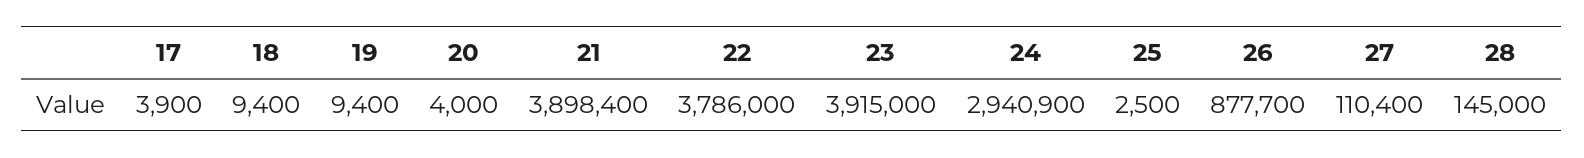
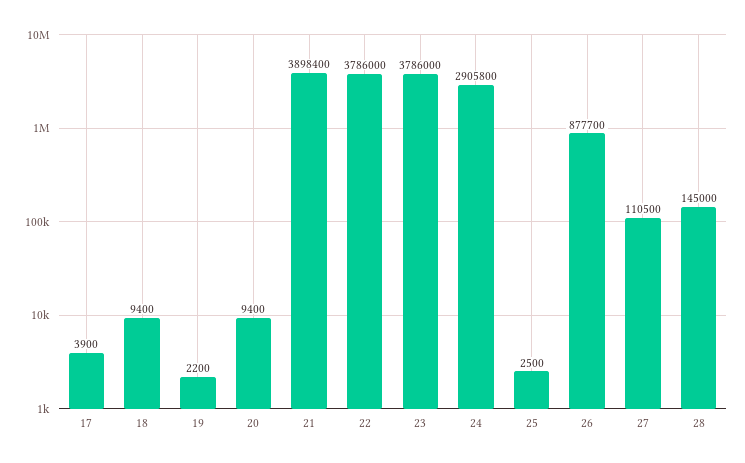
19: 9400 -> 2200
20: 4000 -> 9400
23: 3915000 -> 3786000
24: 2940900 -> 2905800
27: 110400 -> 110500

